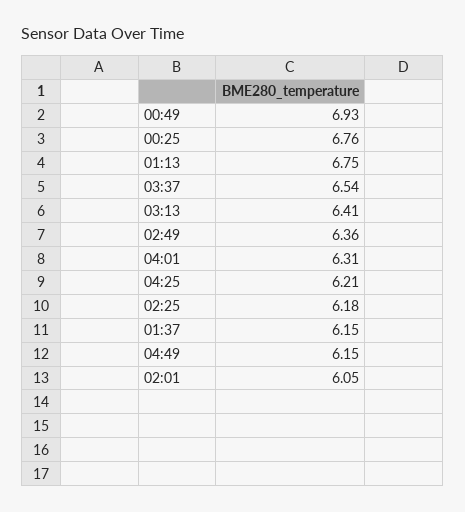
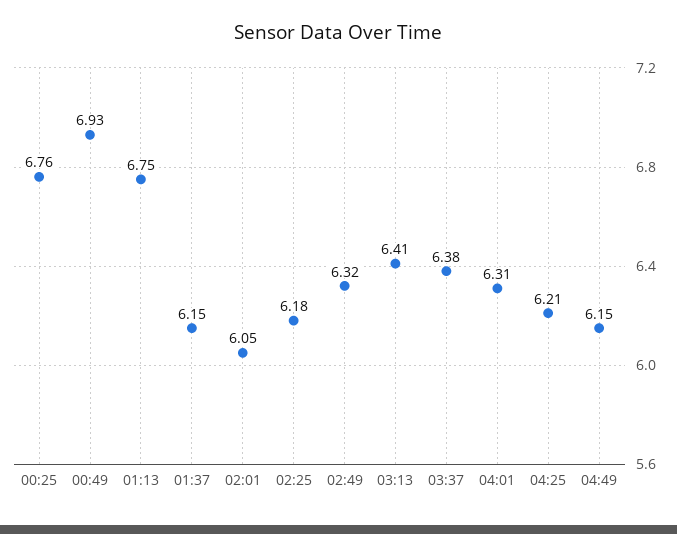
03:37: 6.54 -> 6.38
02:49: 6.36 -> 6.32

